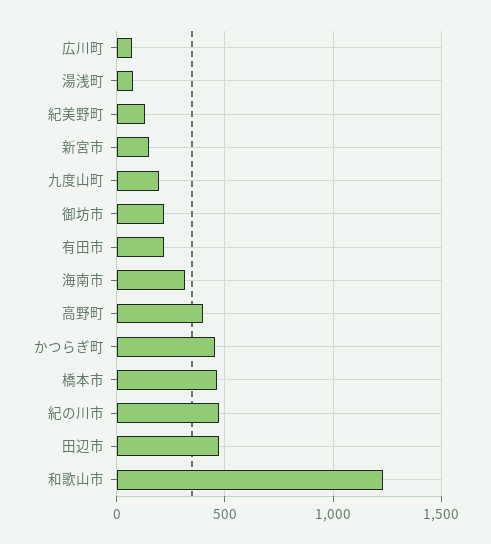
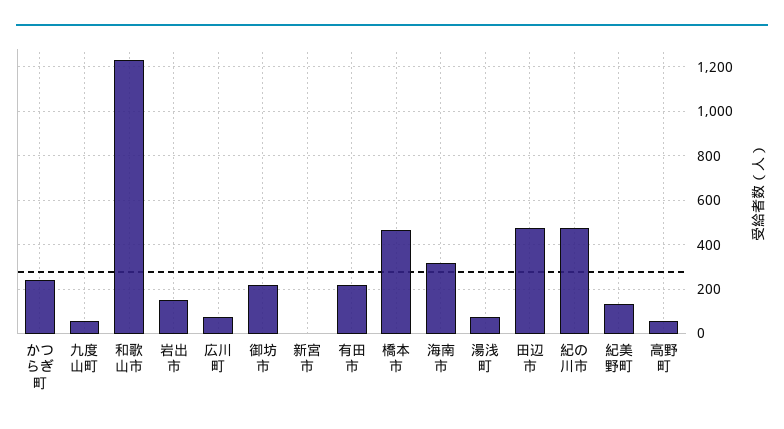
新宮市: 150 -> 0
九度山町: 200 -> 50
高野町: 400 -> 50
かつらぎ町: 450 -> 250
岩出市: none -> 150

